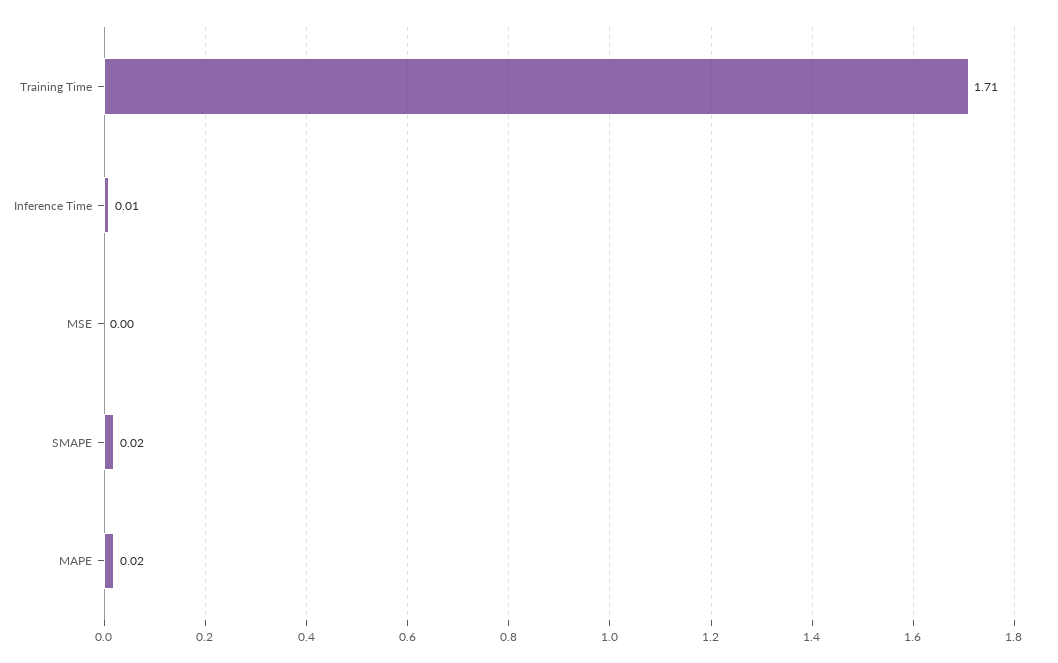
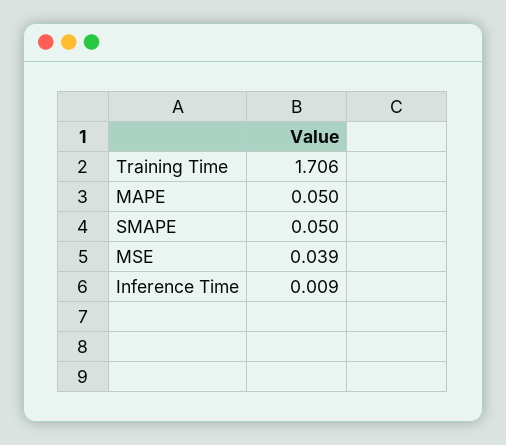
MSE: 0 -> 0.039
SMAPE: 0.02 -> 0.05
MAPE: 0.02 -> 0.05

